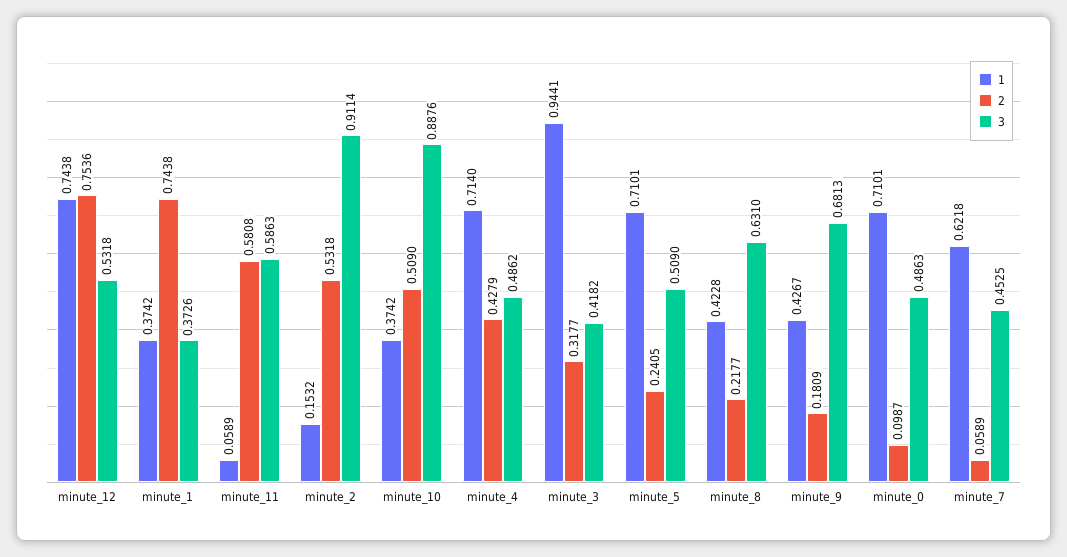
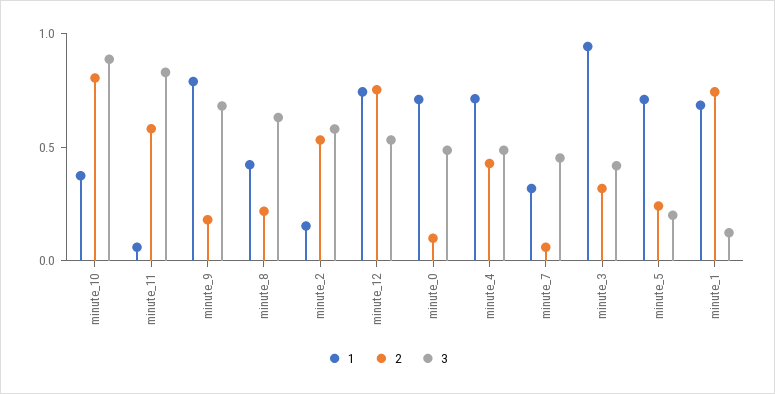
1, minute_1: 0.3742 -> 0.7
3, minute_1: 0.3726 -> 0.1
3, minute_11: 0.5863 -> 0.8
3, minute_2: 0.9114 -> 0.6
2, minute_10: 0.509 -> 0.8
3, minute_5: 0.509 -> 0.2
1, minute_9: 0.4267 -> 0.8
1, minute_7: 0.6218 -> 0.3

